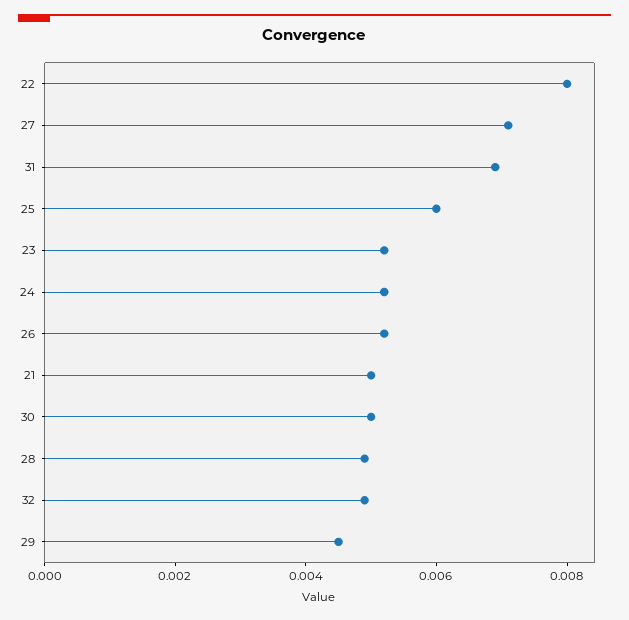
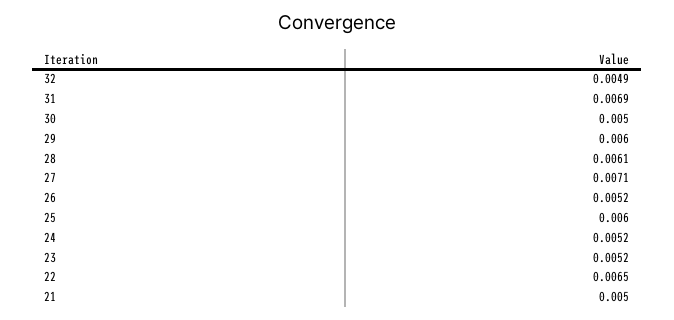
22: 0.008 -> 0.0065
28: 0.005 -> 0.0061
29: 0.0045 -> 0.006

